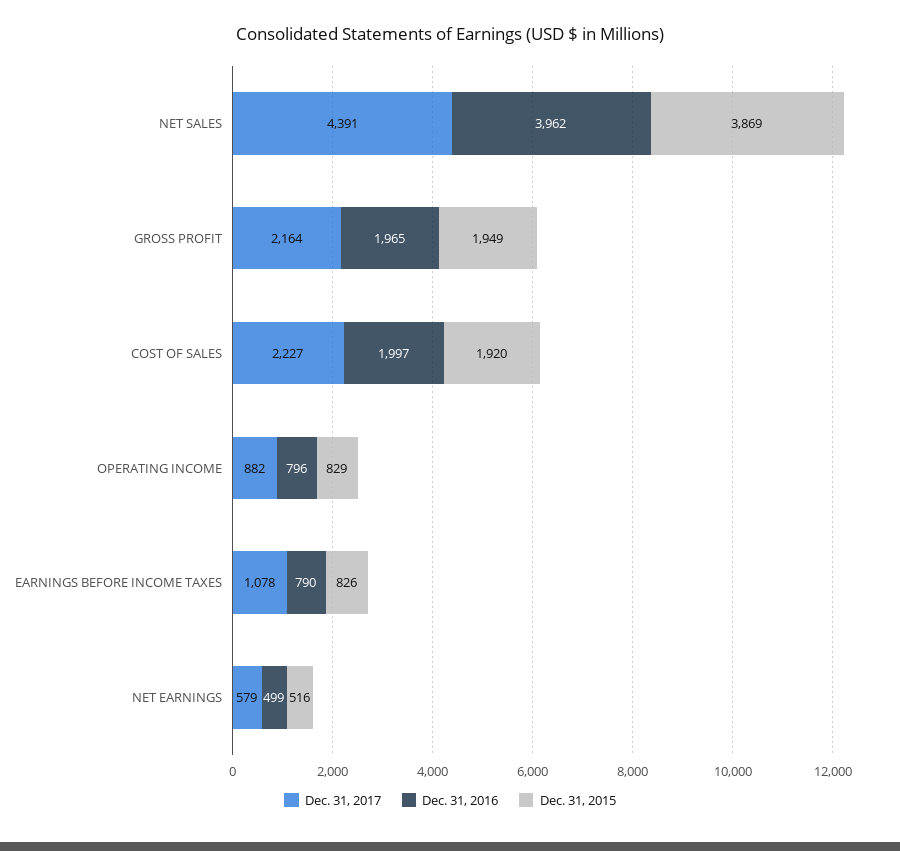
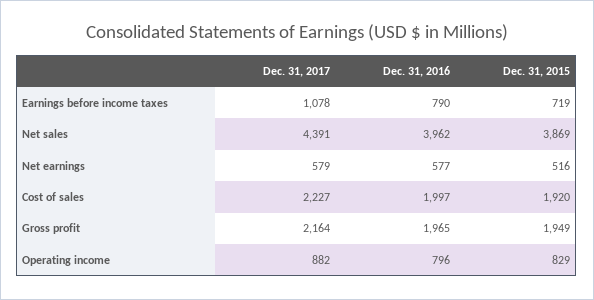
Dec. 31, 2015, EARNINGS BEFORE INCOME TAXES: 826 -> 719
Dec. 31, 2016, NET EARNINGS: 499 -> 577

